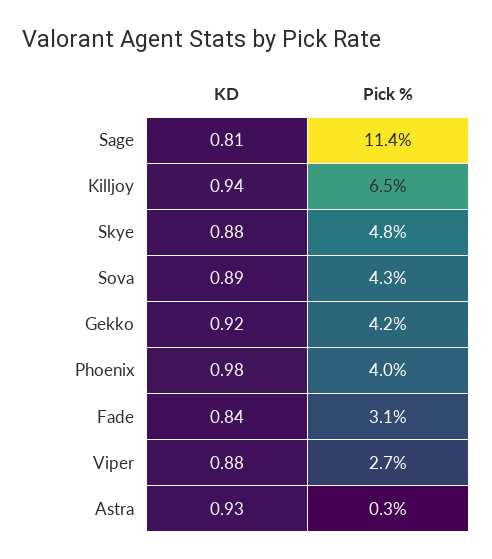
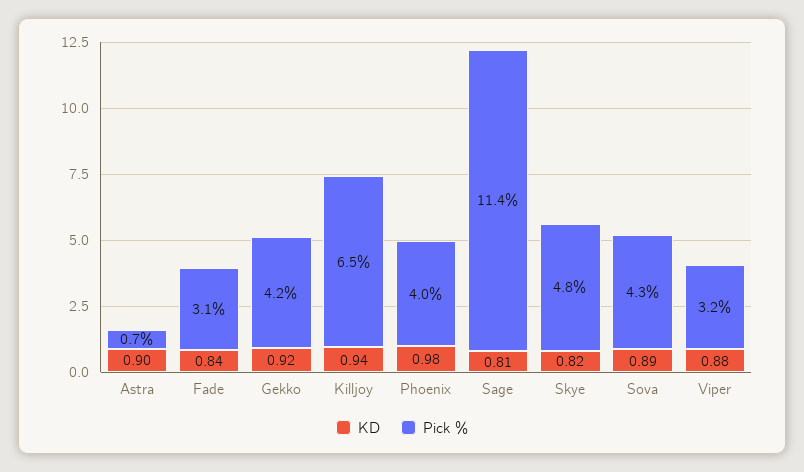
KD, Skye: 0.88 -> 0.82
Pick %, Viper: 2.7 -> 3.2
KD, Astra: 0.93 -> 0.9
Pick %, Astra: 0.3 -> 0.7

